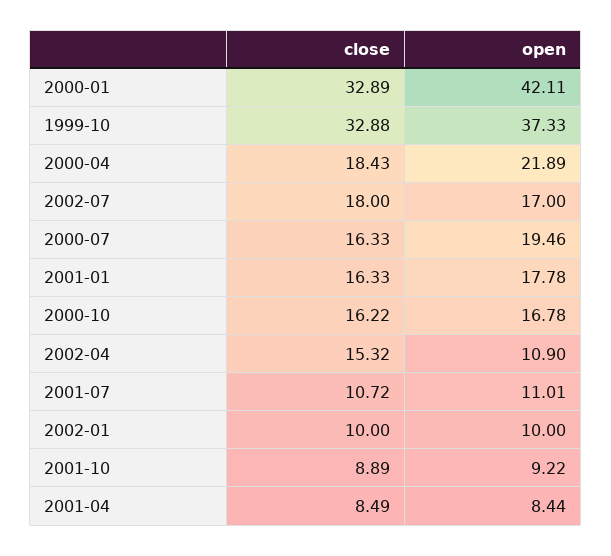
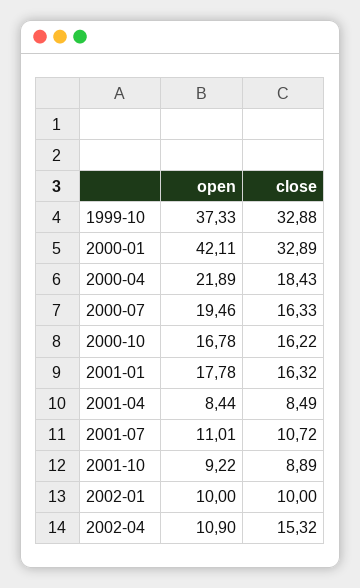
close, 2002-07: 18 -> none
open, 2002-07: 17 -> none
close, 2001-01: 16.33 -> 16.32

